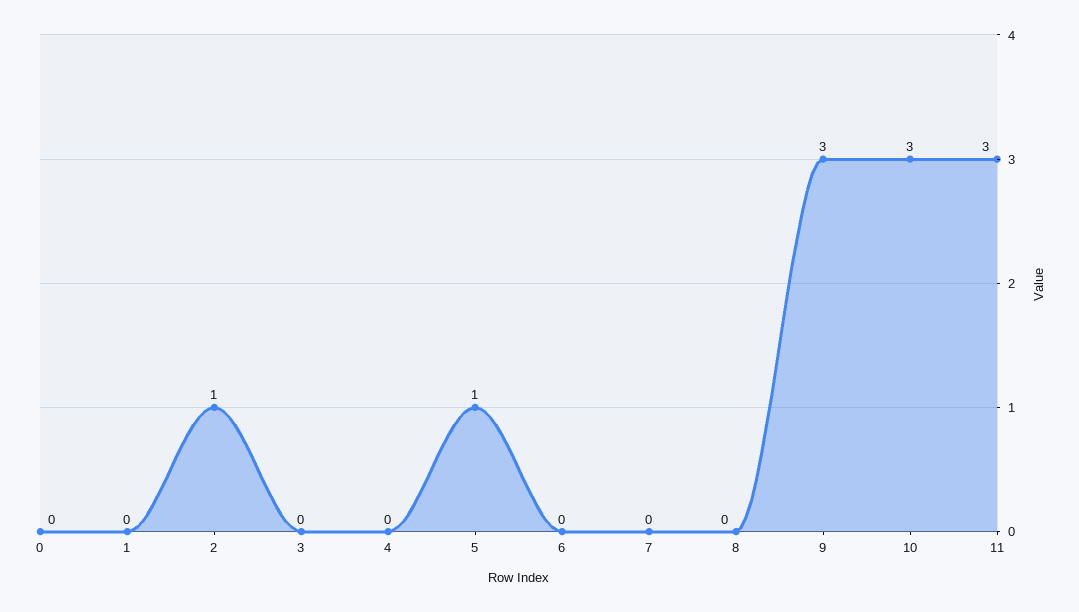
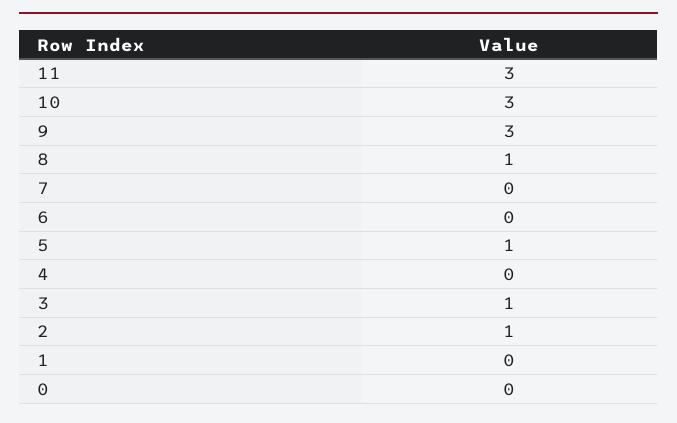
3: 0 -> 1
8: 0 -> 1

